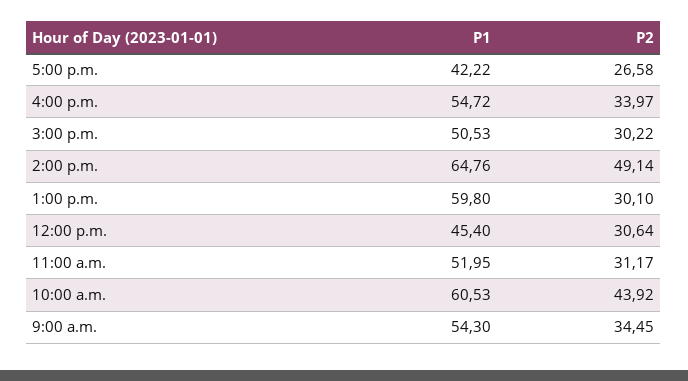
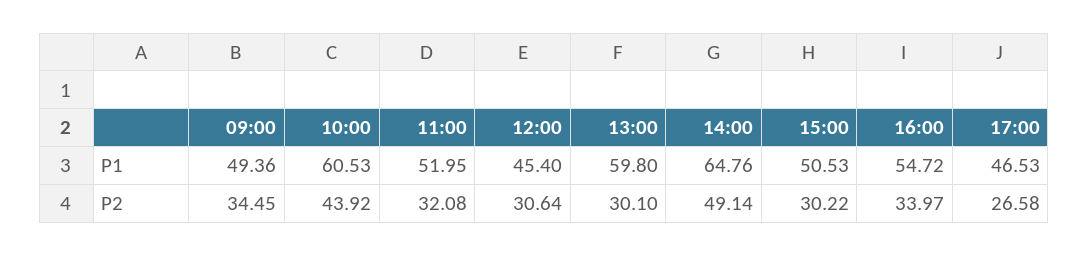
P1, 5:00 p.m.: 42.22 -> 46.53
P2, 11:00 a.m.: 31.17 -> 32.08
P1, 9:00 a.m.: 54.3 -> 49.36

